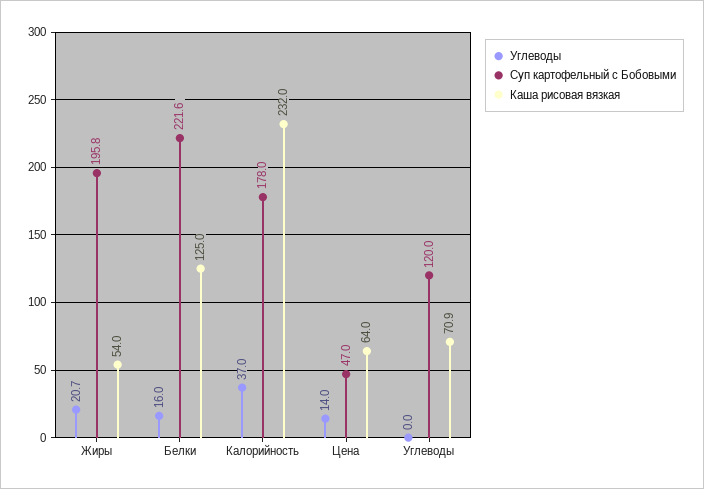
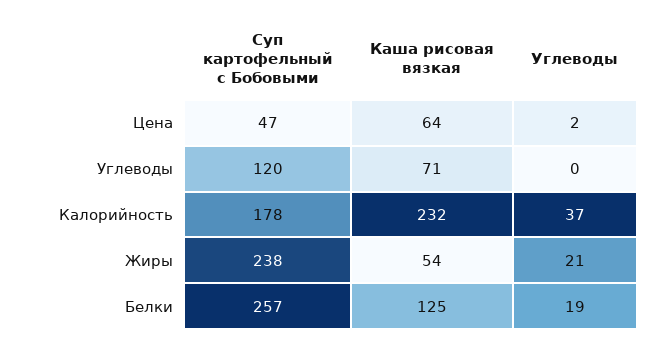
Суп картофельный с Бобовыми, Жиры: 195.8 -> 238
Углеводы, Белки: 16 -> 19
Суп картофельный с Бобовыми, Белки: 221.6 -> 257
Углеводы, Цена: 14 -> 2

